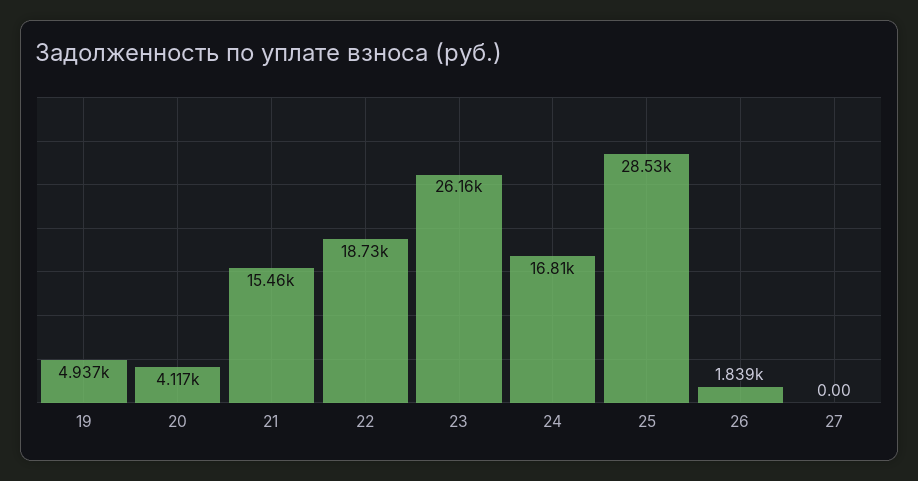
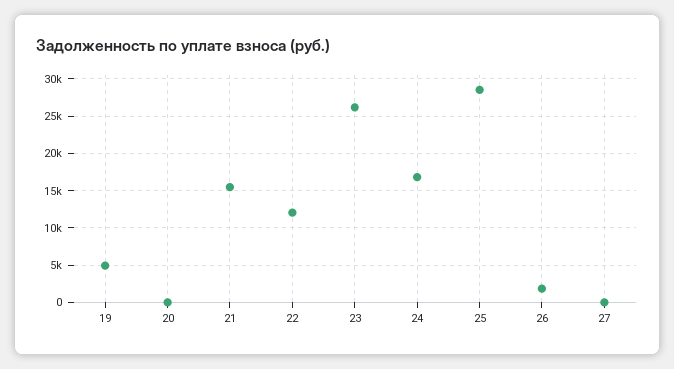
20: 4117 -> 0
22: 18730 -> 12000

